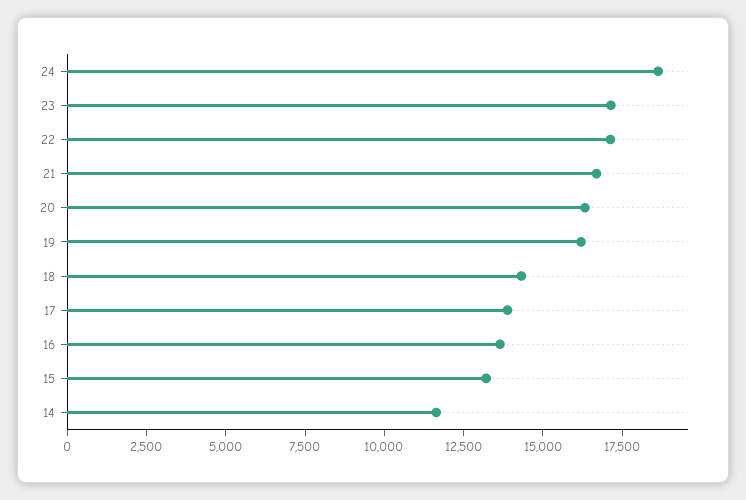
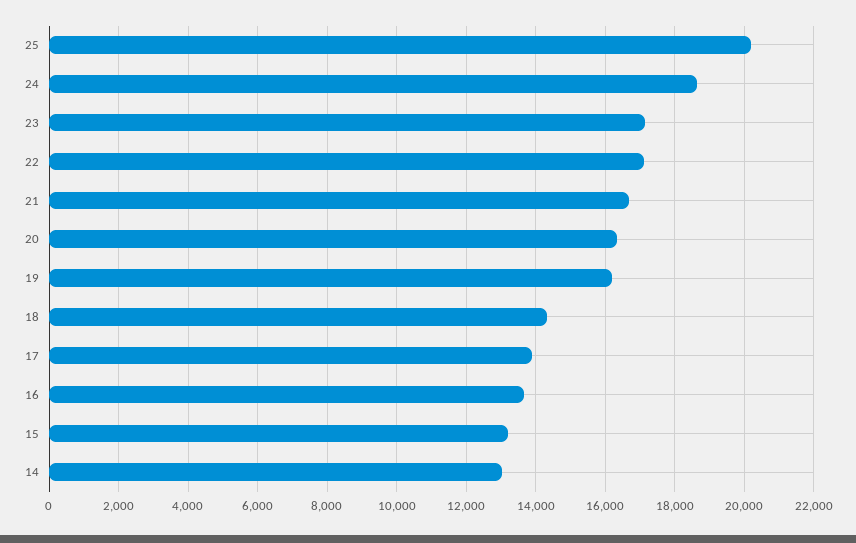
14: 11500 -> 13000
25: none -> 20200

